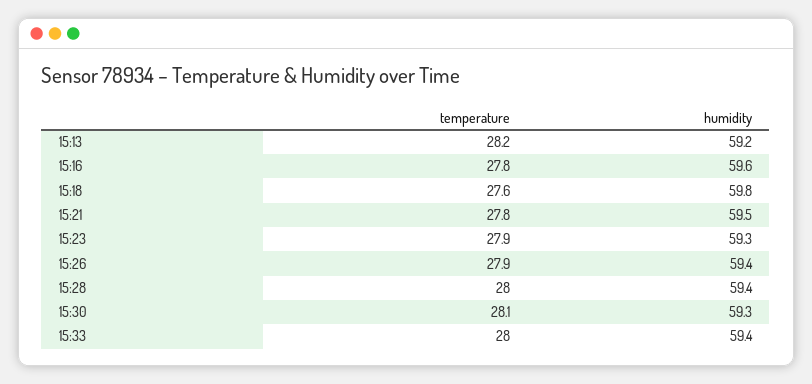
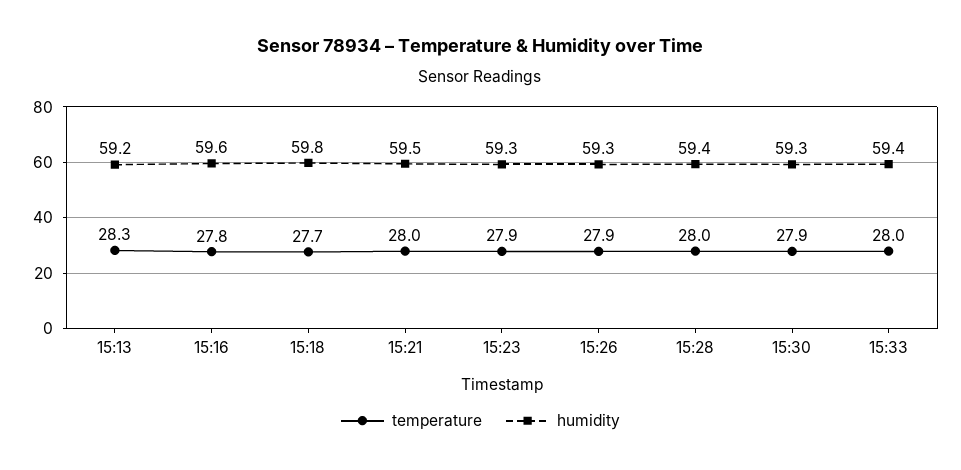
temperature, 15:13: 28.2 -> 28.3
temperature, 15:18: 27.6 -> 27.7
temperature, 15:21: 27.8 -> 28
humidity, 15:26: 59.4 -> 59.3
temperature, 15:30: 28.1 -> 27.9

